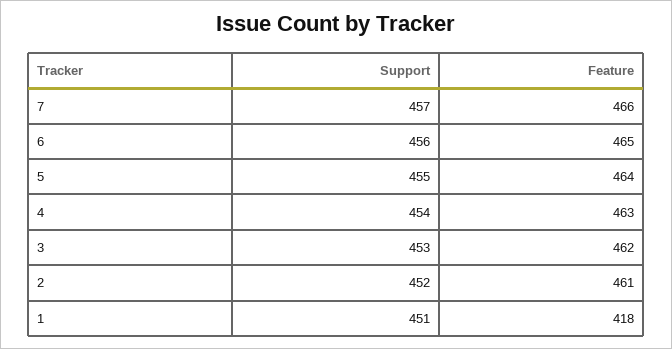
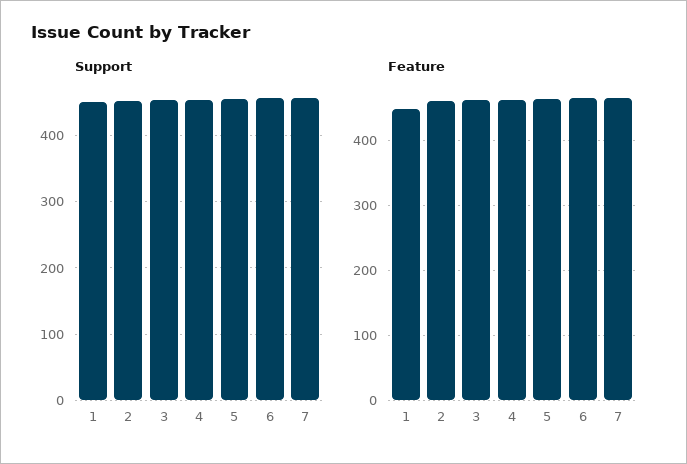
Feature, 1: 418 -> 450

